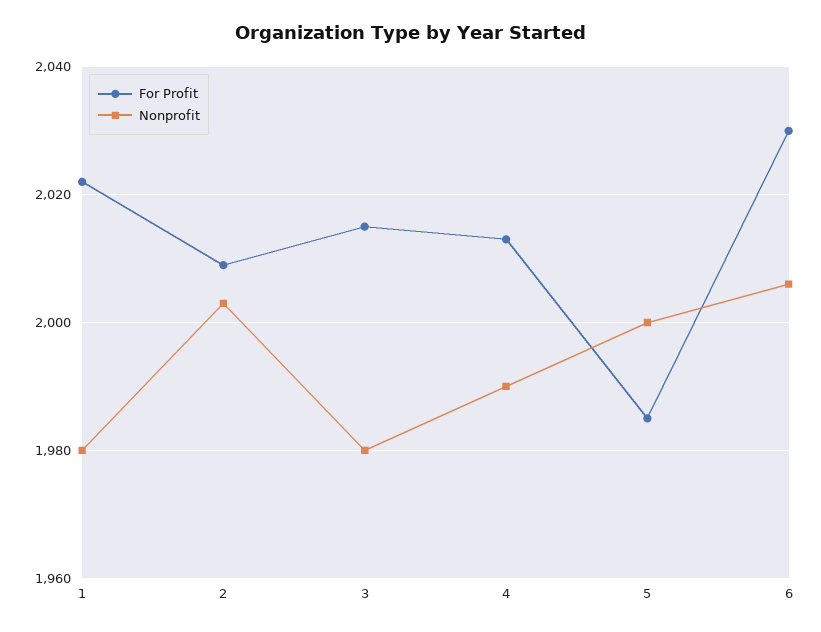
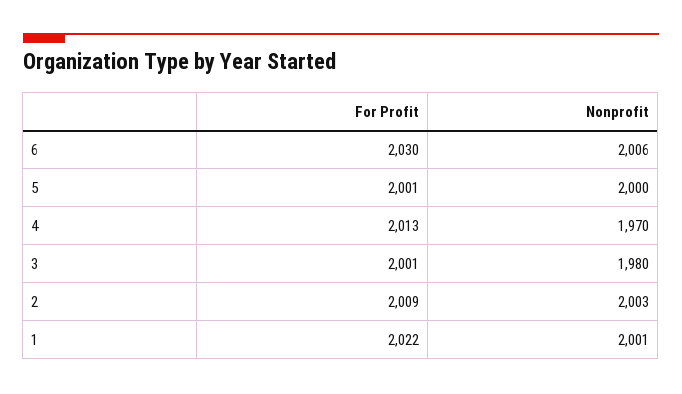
Nonprofit, 1: 1980 -> 2001
For Profit, 3: 2015 -> 2001
Nonprofit, 4: 1990 -> 1970
For Profit, 5: 1985 -> 2001

